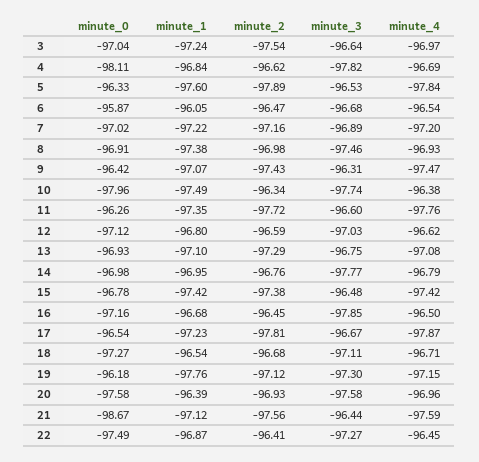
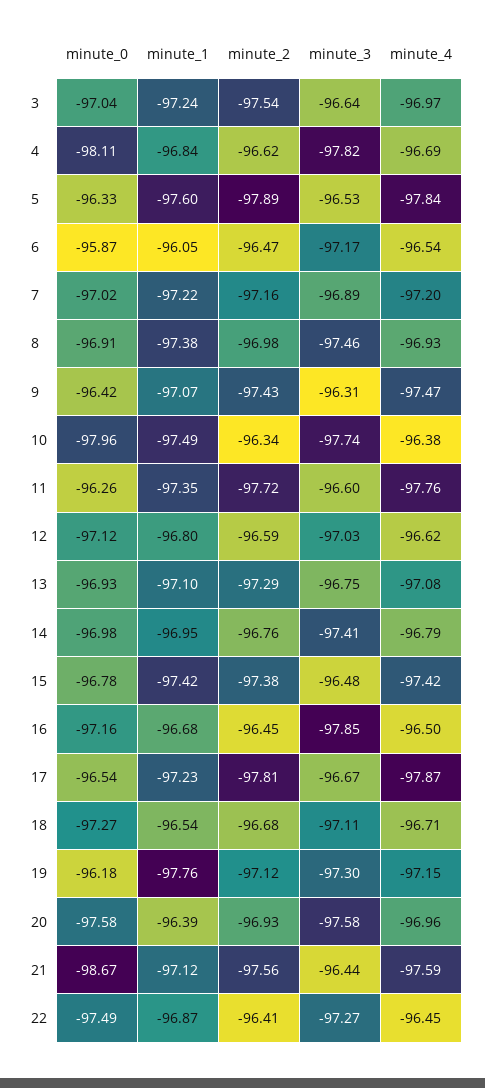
minute_3, 6: -96.68 -> -97.17
minute_3, 14: -97.77 -> -97.41

